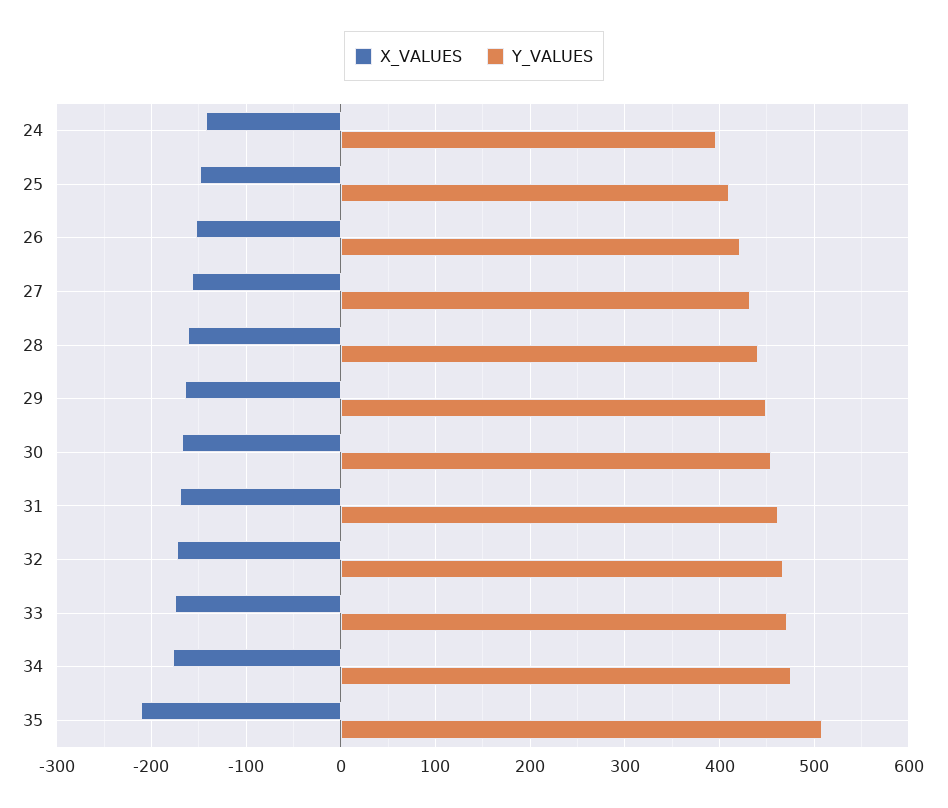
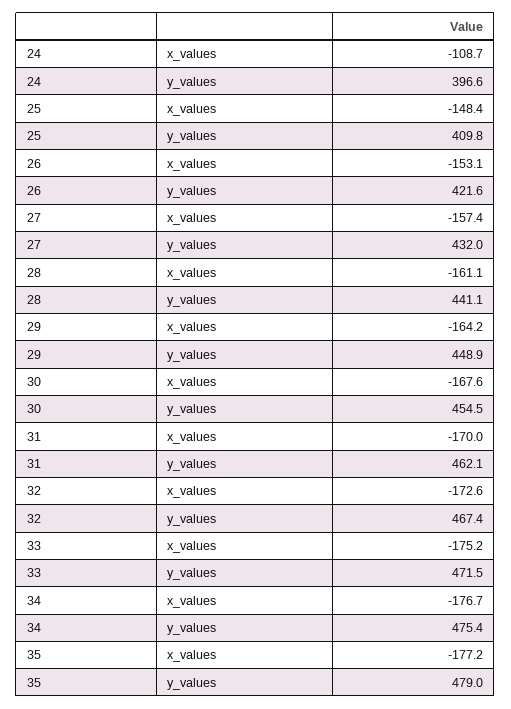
X_VALUES, 24: -140 -> -108.7
X_VALUES, 35: -210 -> -177.2
Y_VALUES, 35: 510 -> 479

